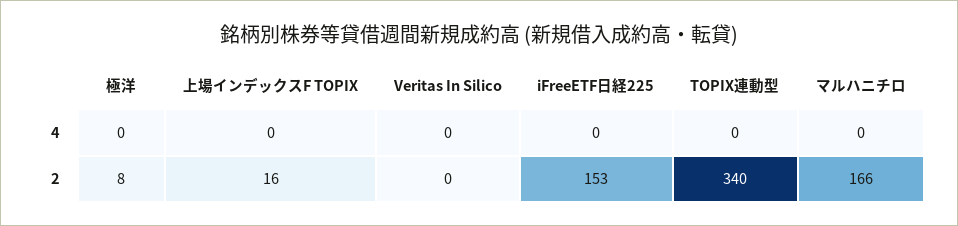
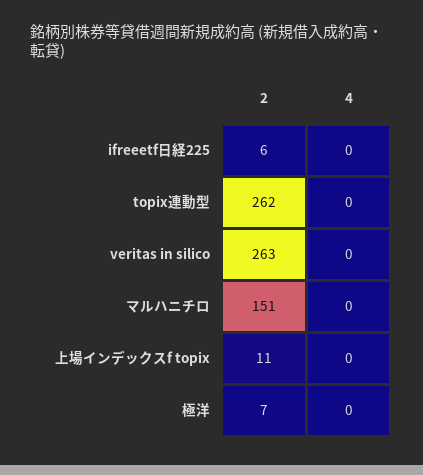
極洋, 2: 8 -> 7
上場インデックスF TOPIX, 2: 16 -> 11
Veritas In Silico, 2: 0 -> 263
iFreeETF日経225, 2: 153 -> 6
TOPIX連動型, 2: 340 -> 262
マルハニチロ, 2: 166 -> 151

